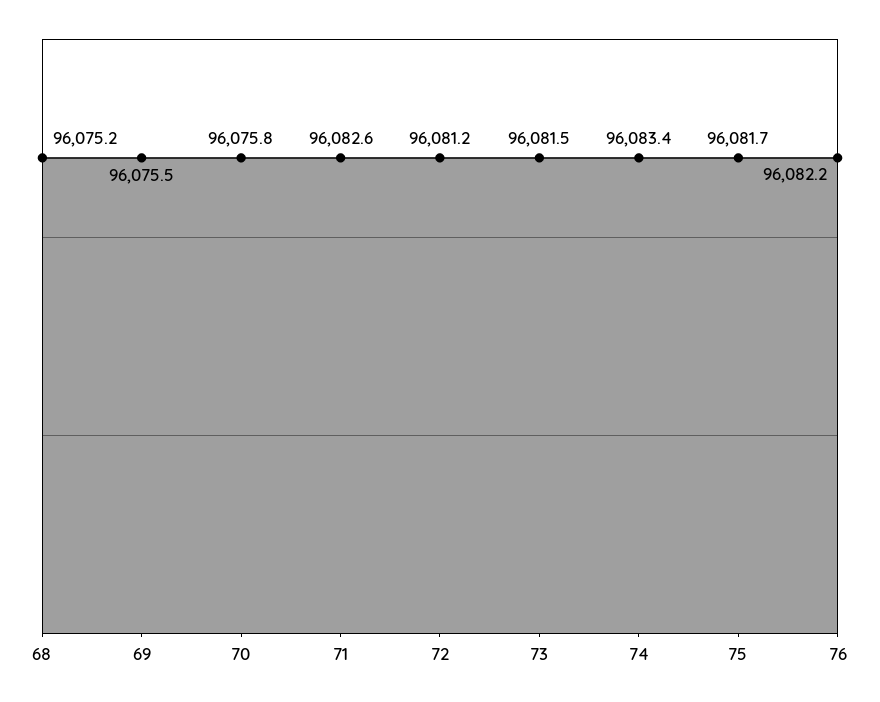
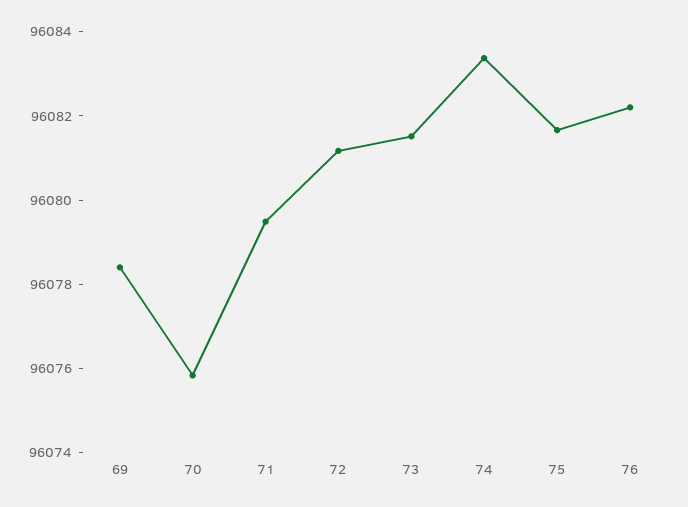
68: 96075.2 -> none
69: 96075.5 -> 96078.5
71: 96082.6 -> 96079.5

